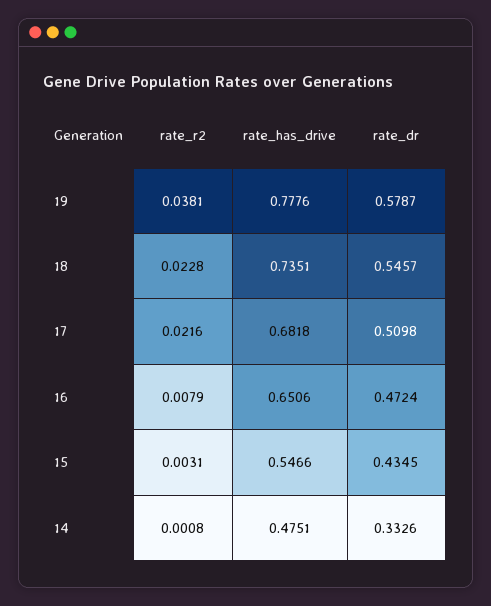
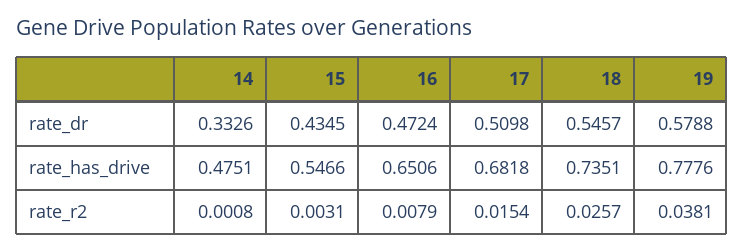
rate_dr, 19: 0.5787 -> 0.5788
rate_r2, 18: 0.0228 -> 0.0257
rate_r2, 17: 0.0216 -> 0.0154

